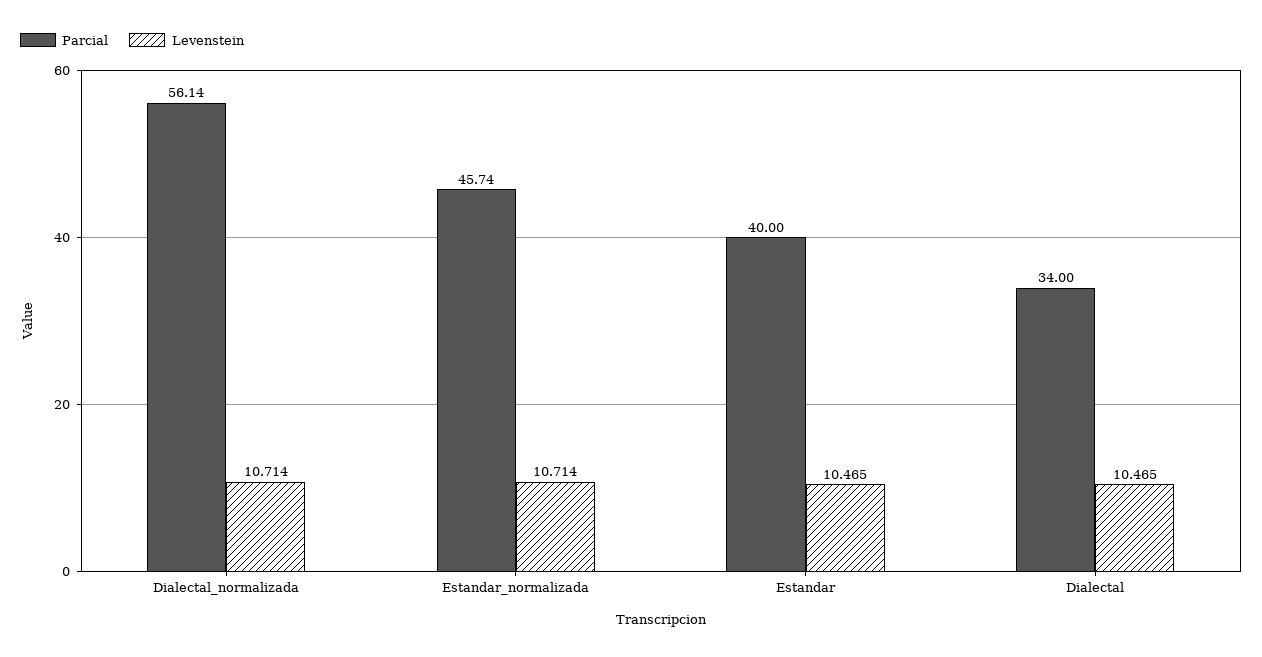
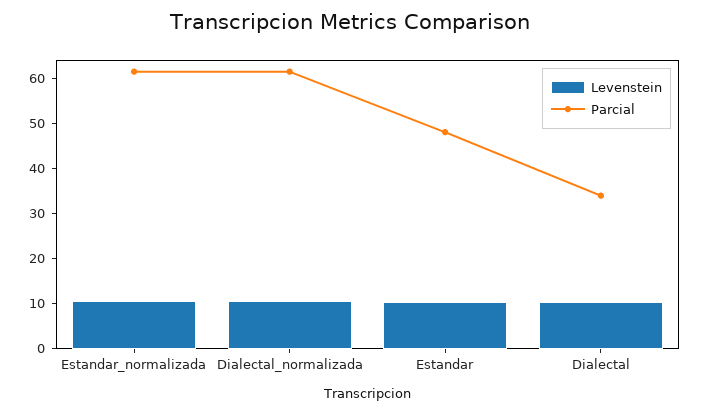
Parcial, Dialectal_normalizada: 56.14 -> 62
Parcial, Estandar_normalizada: 45.74 -> 62
Parcial, Estandar: 40 -> 48

